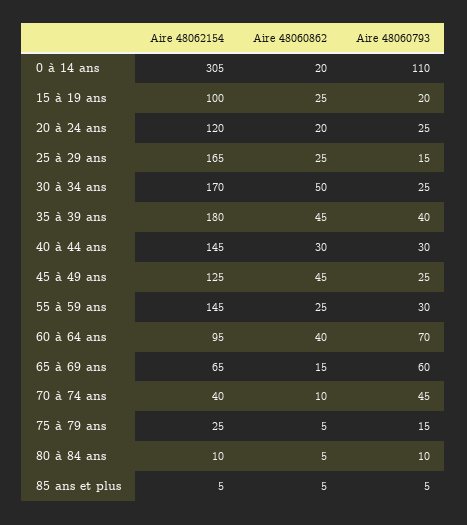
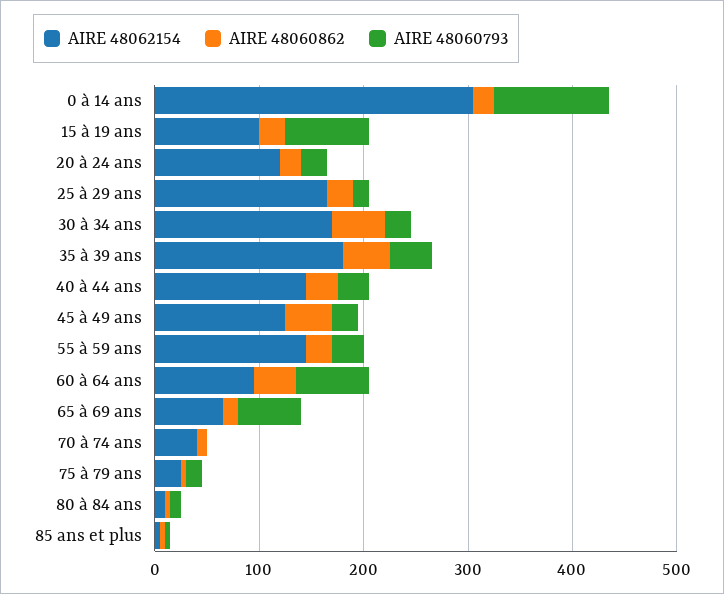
Aire 48060793, 15 à 19 ans: 20 -> 80
Aire 48060793, 70 à 74 ans: 45 -> 0

